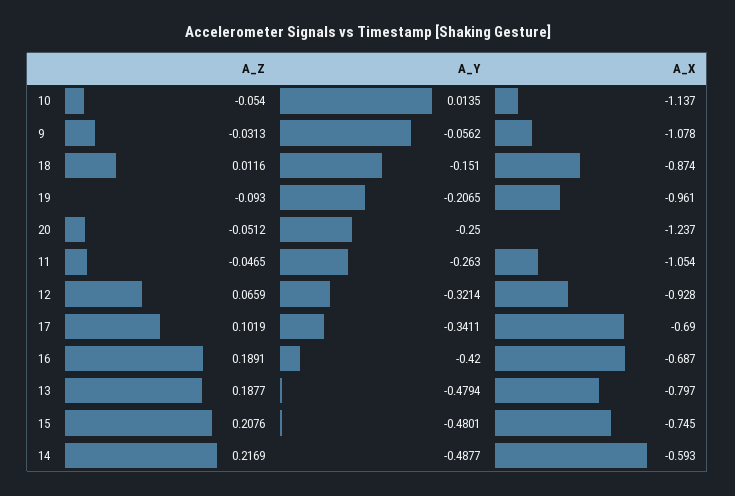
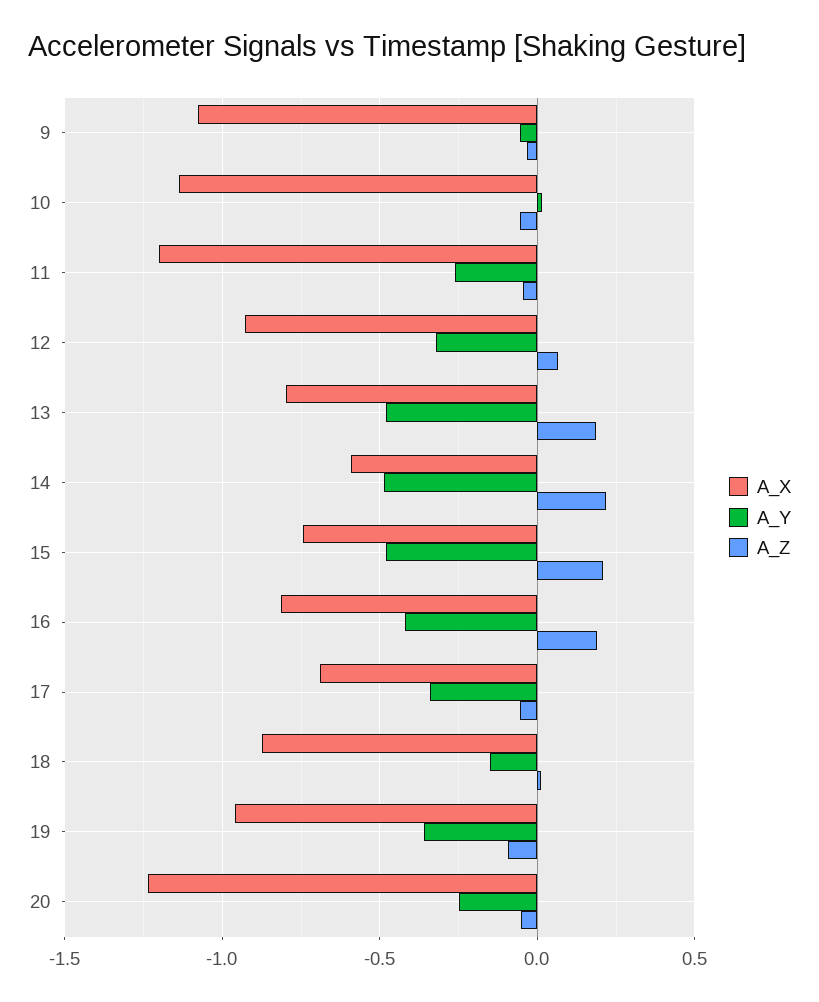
A_Y, 19: -0.2065 -> -0.35
A_X, 11: -1.054 -> -1.2
A_Z, 17: 0.1019 -> -0.05
A_X, 16: -0.687 -> -0.8

